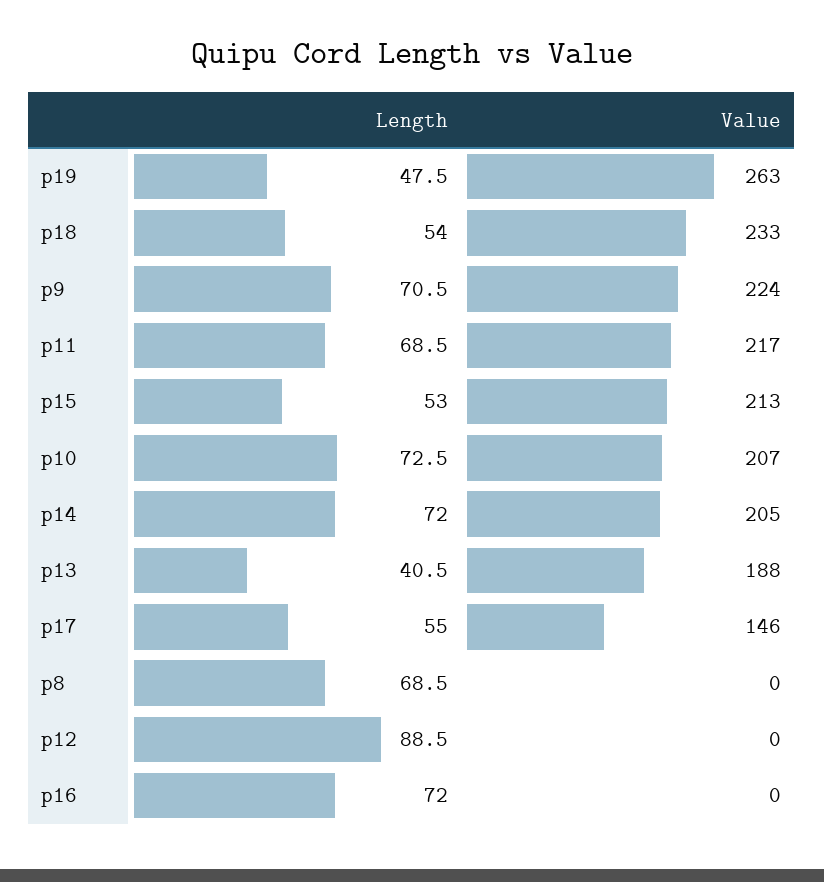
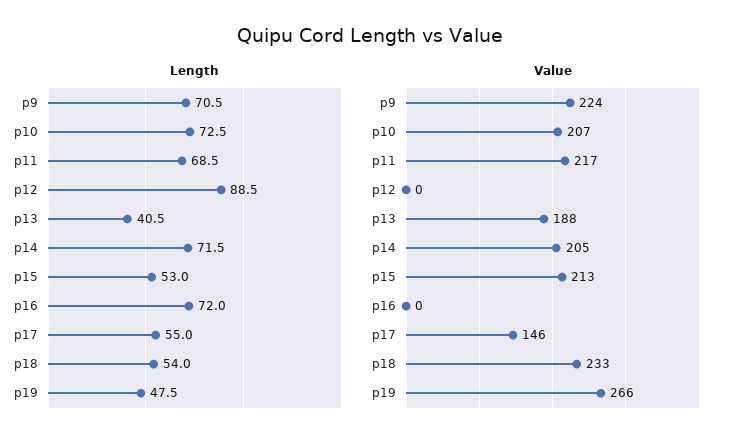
Value, p19: 263 -> 266
Length, p14: 72 -> 71.5
Length, p8: 68.5 -> none
Value, p8: 0 -> none

